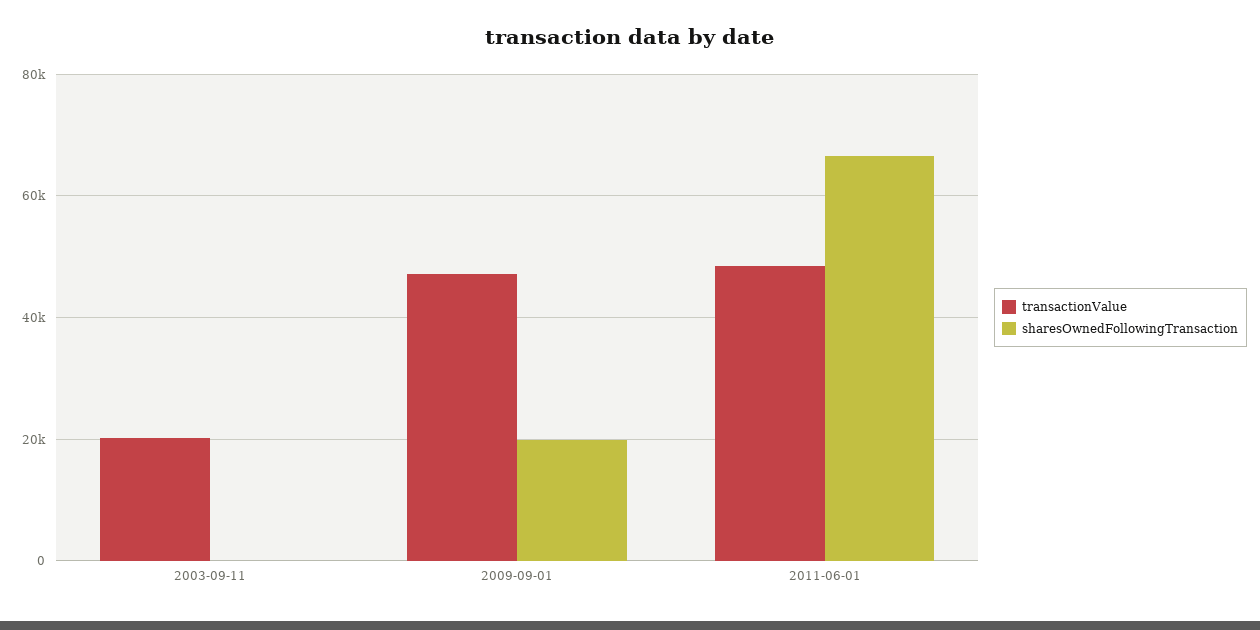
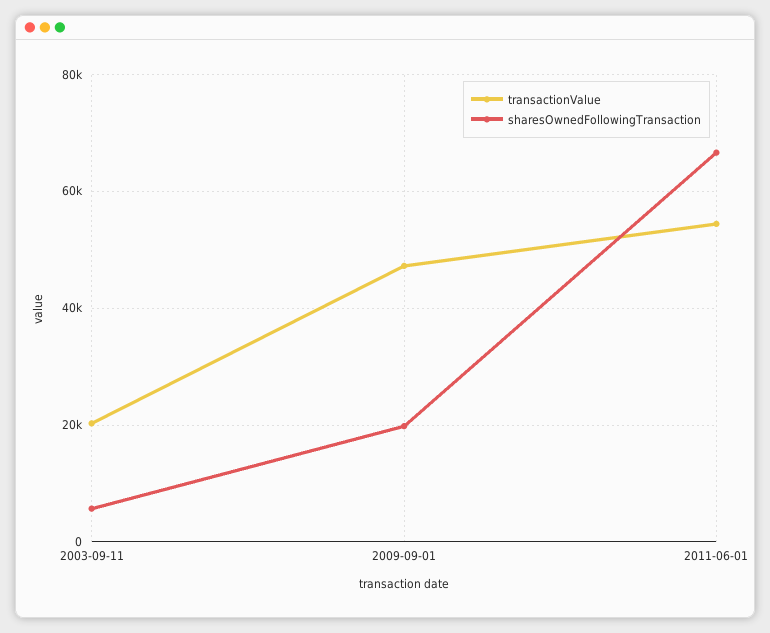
sharesOwnedFollowingTransaction, 2003-09-11: 0 -> 6000
transactionValue, 2011-06-01: 48000 -> 54000

